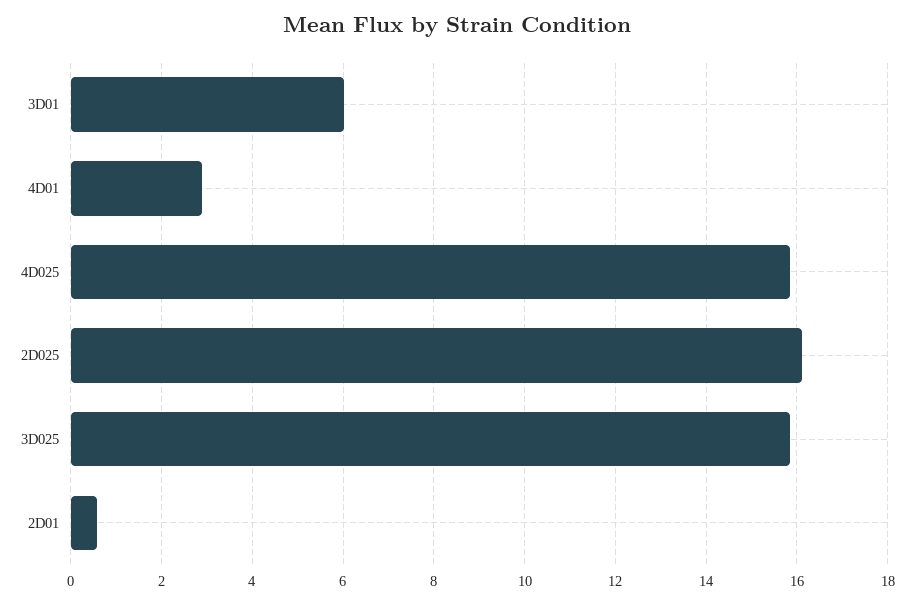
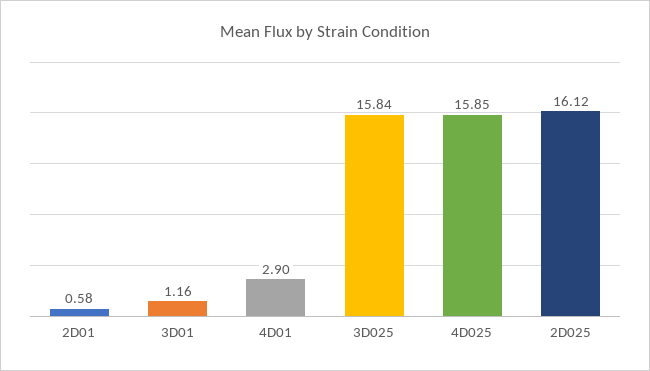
3D01: 6 -> 1.16

